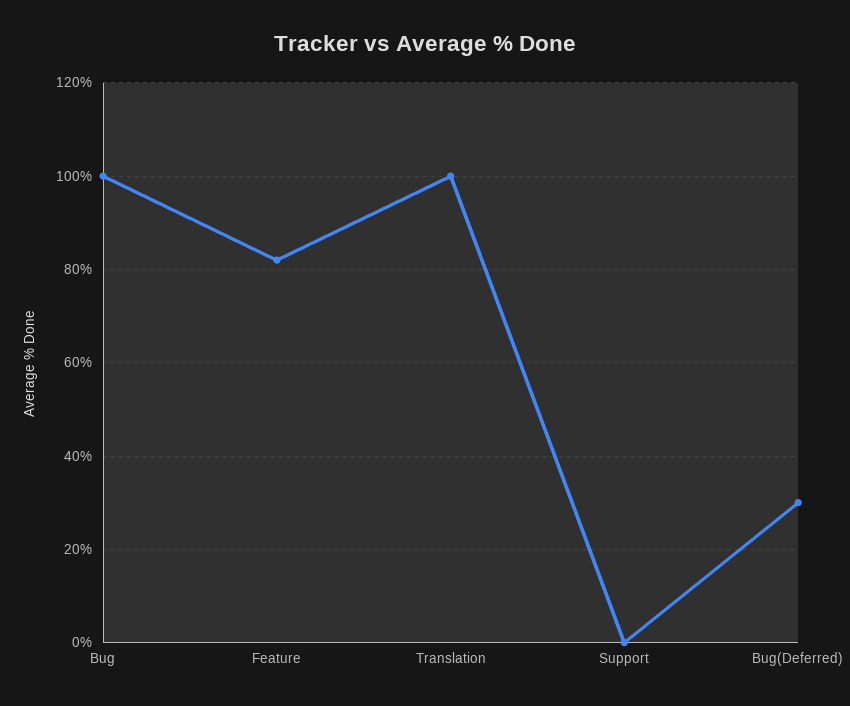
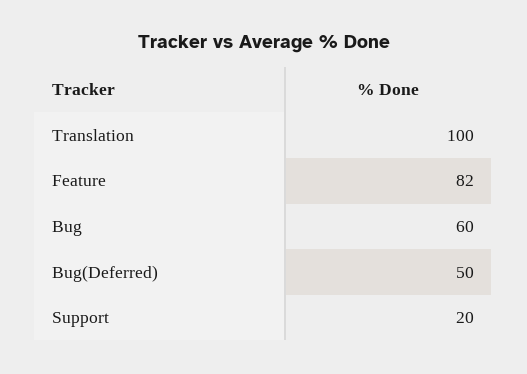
Bug: 100 -> 60
Support: 0 -> 20
Bug(Deferred): 30 -> 50

